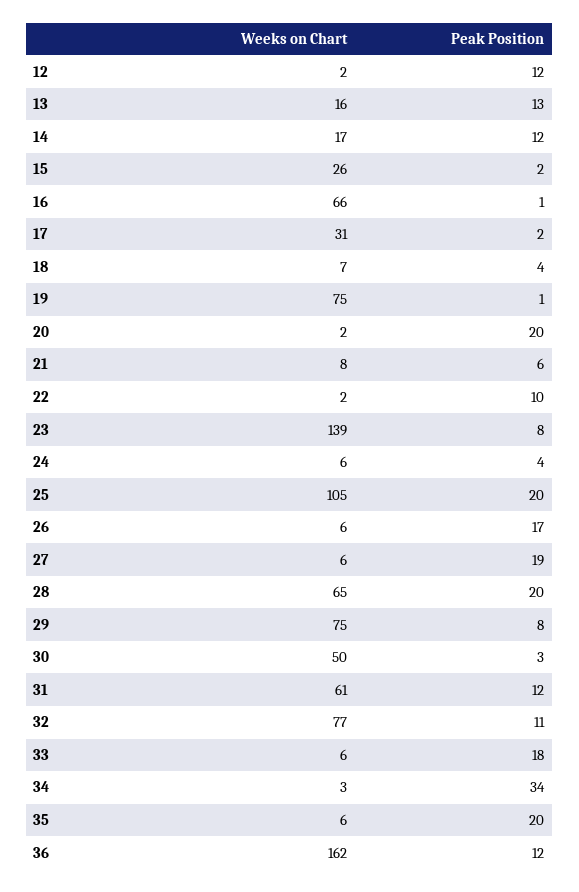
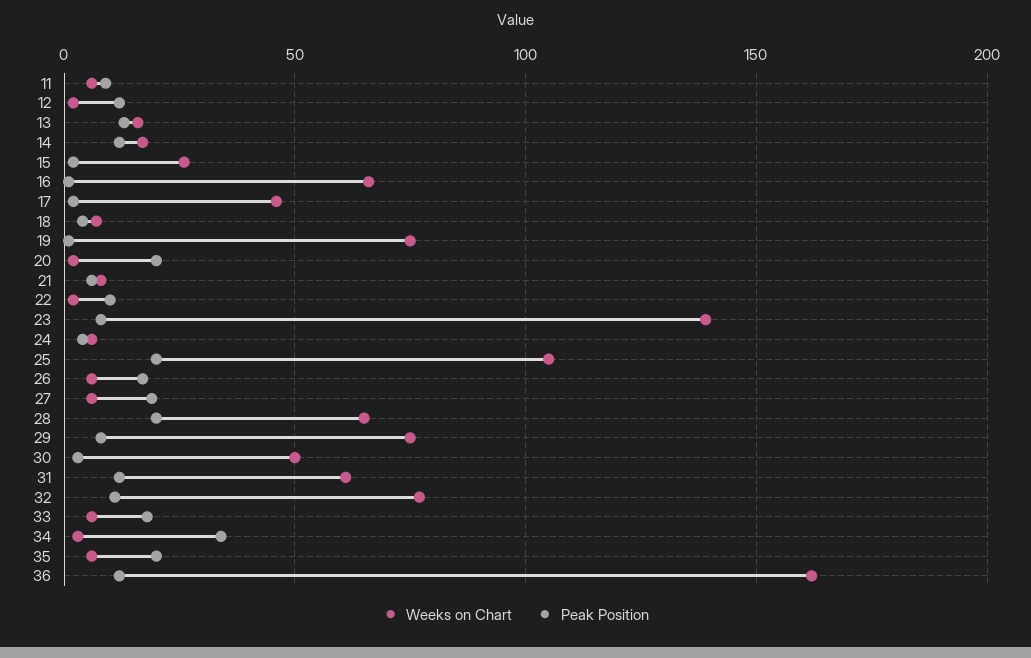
Weeks on Chart, 17: 31 -> 45
Weeks on Chart, 11: none -> 5
Peak Position, 11: none -> 10

